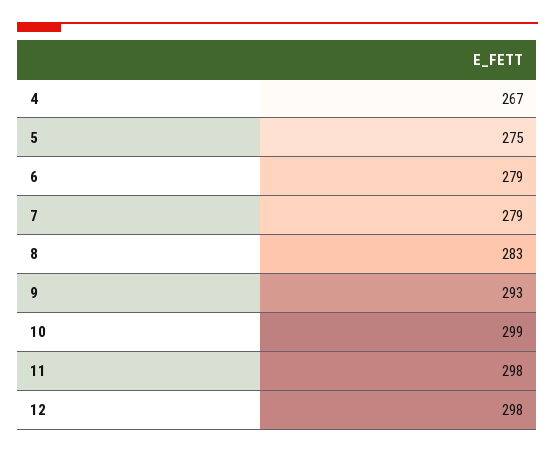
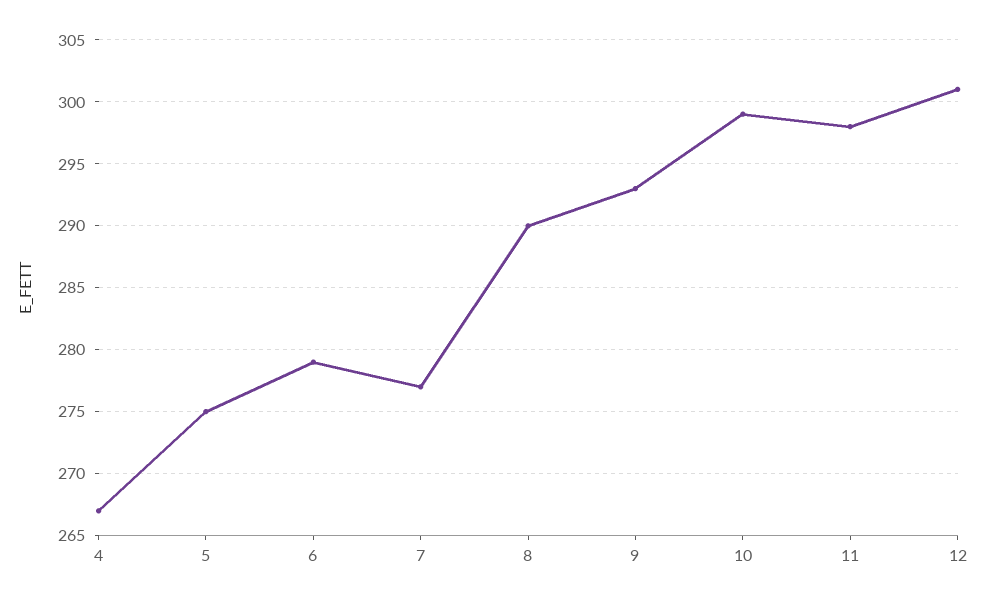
7: 279 -> 277
8: 283 -> 290
12: 298 -> 301

